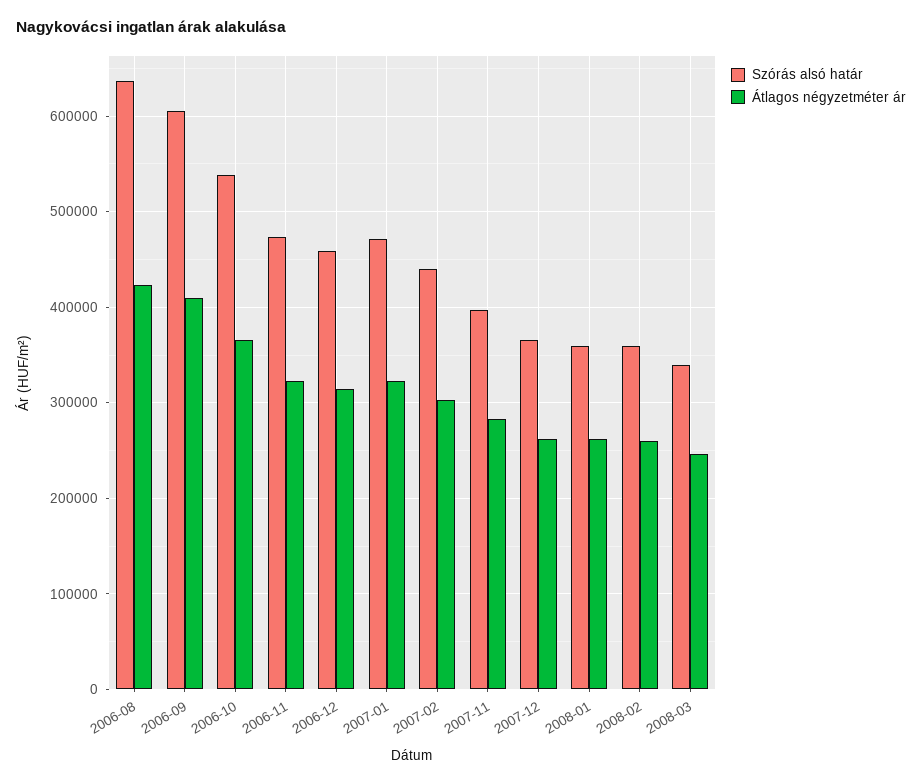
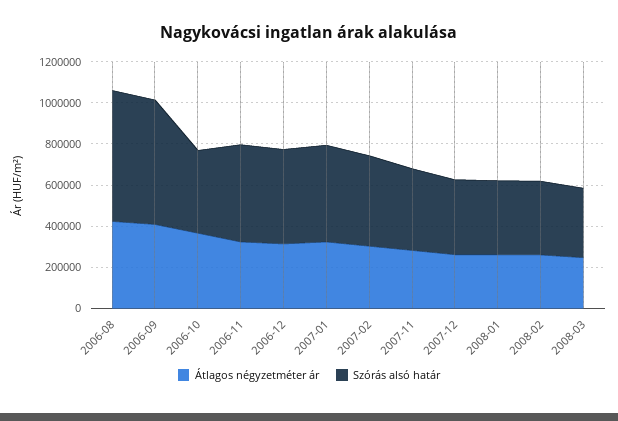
Szórás alsó határ, 2006-10: 540000 -> 400000

